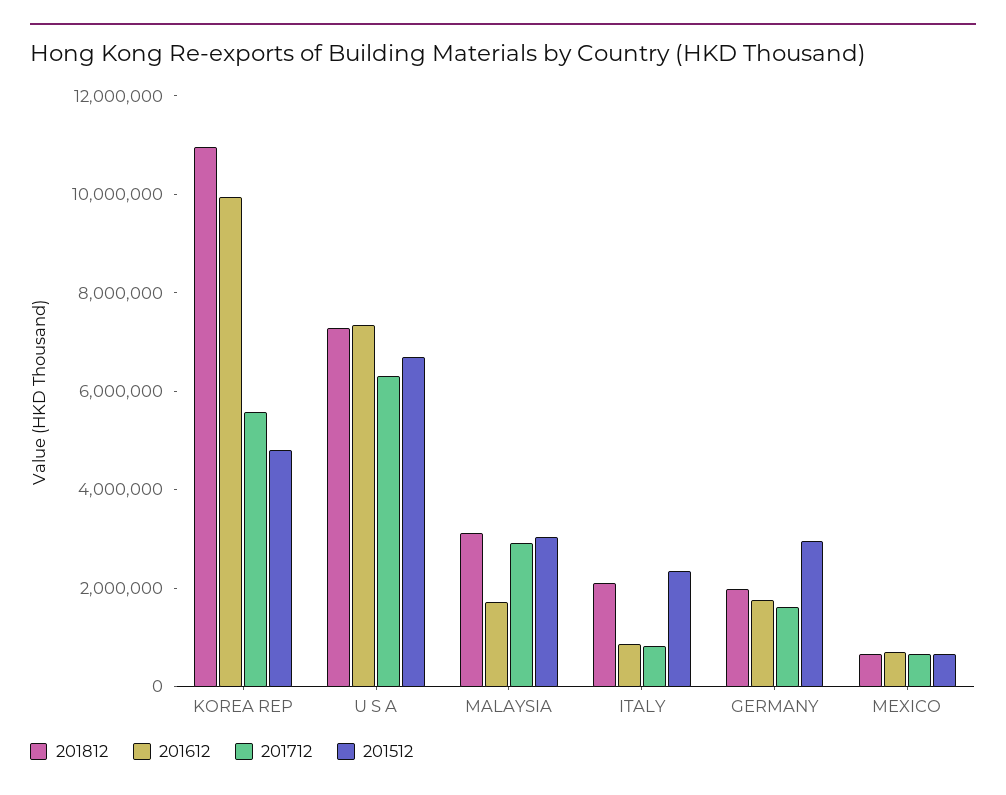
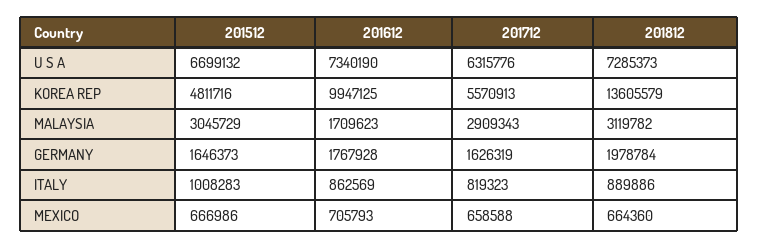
201812, KOREA REP: 11000000 -> 13605579
201812, ITALY: 2000000 -> 889886
201512, ITALY: 2500000 -> 1008283
201512, GERMANY: 3000000 -> 1646373

